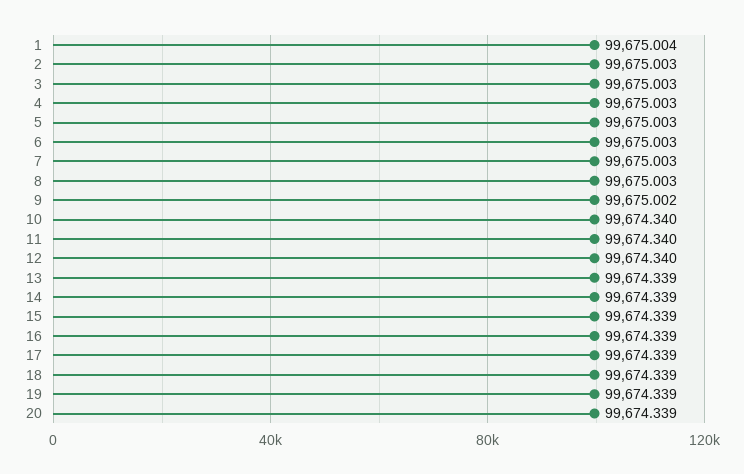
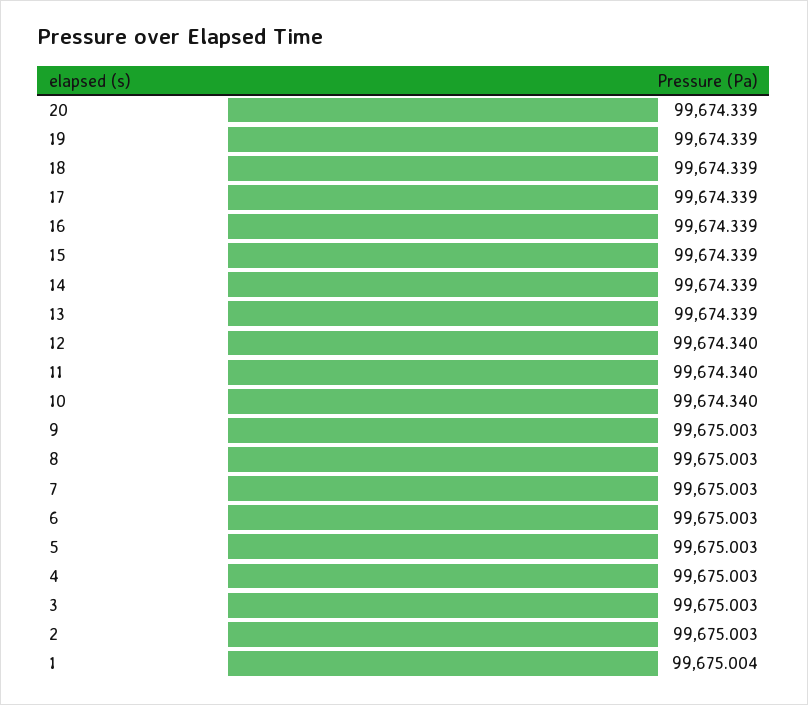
9: 99675.002 -> 99675.003

